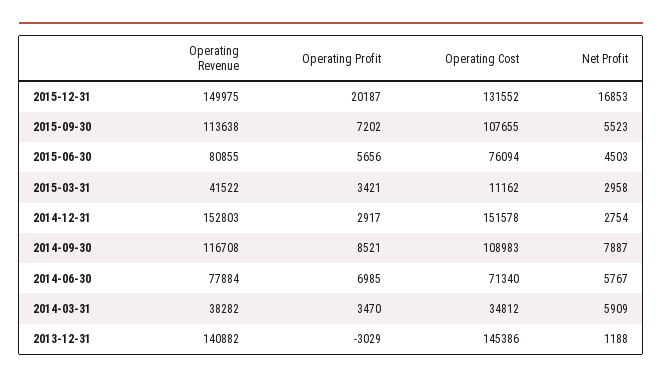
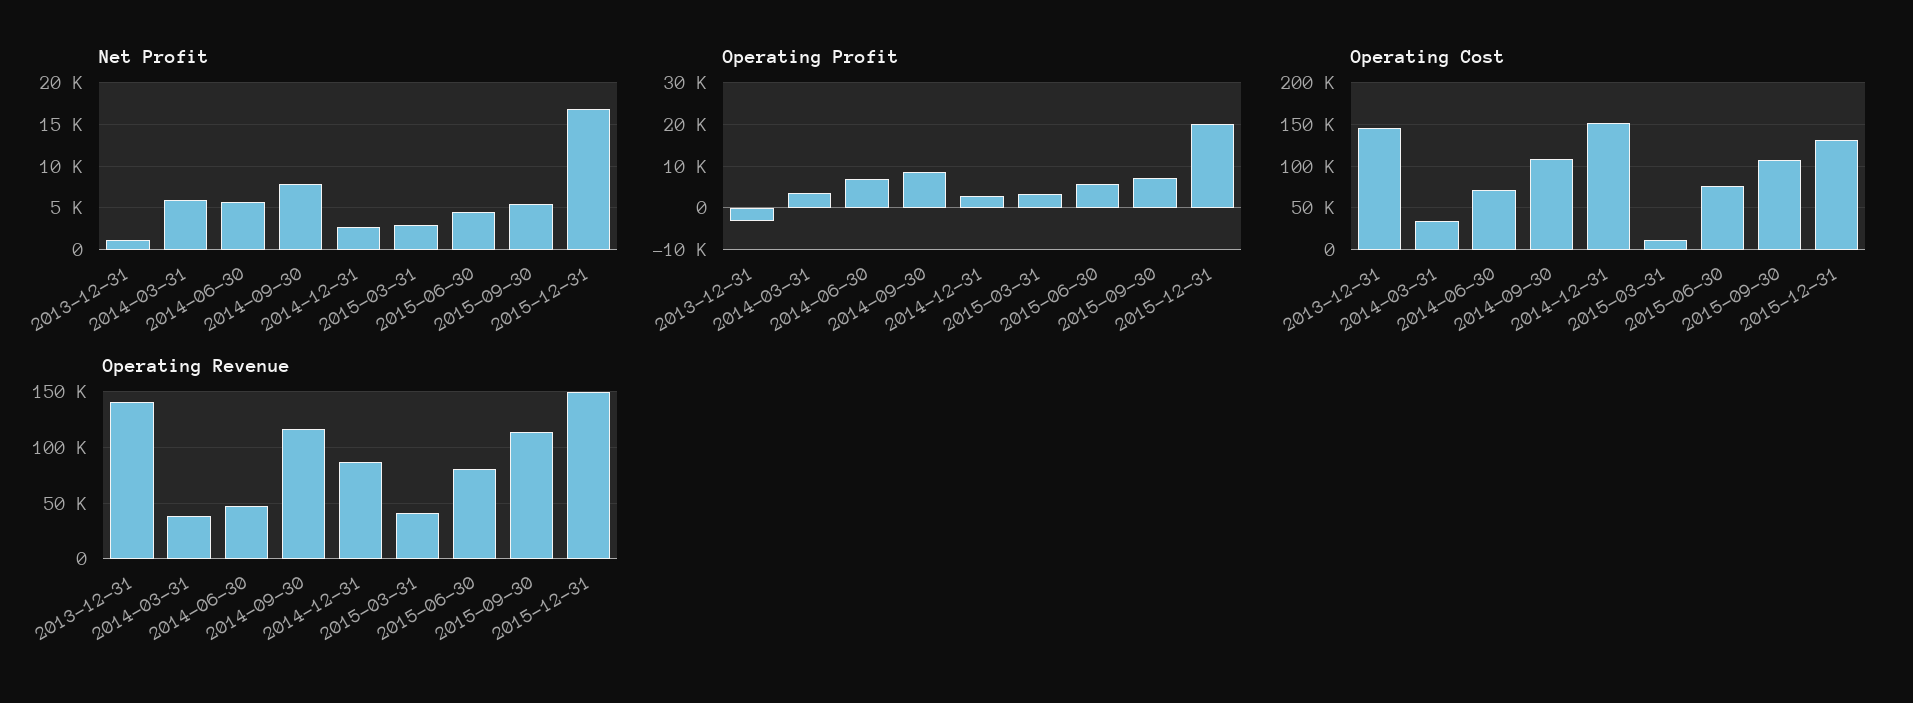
Operating Revenue, 2014-12-31: 152803 -> 90000
Operating Revenue, 2014-06-30: 77884 -> 50000

